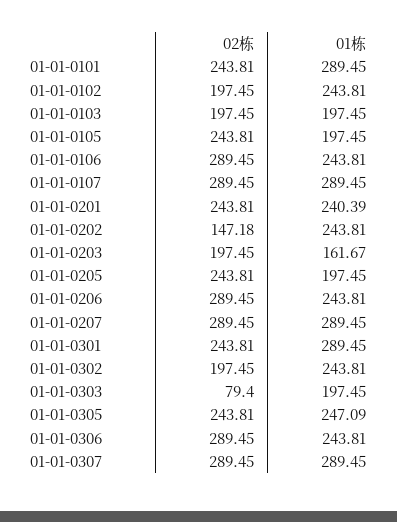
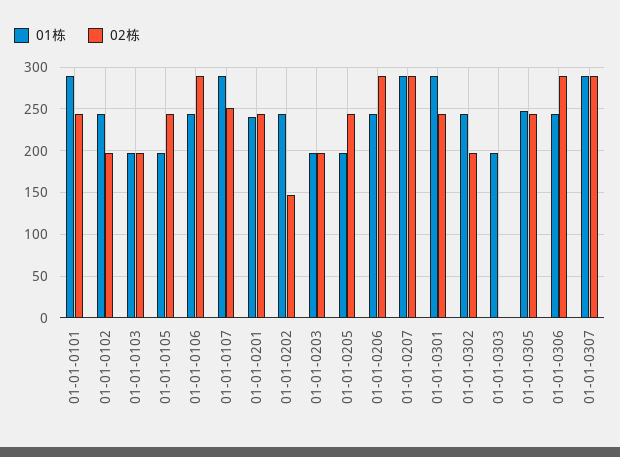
02栋, 01-01-0107: 289.45 -> 250
01栋, 01-01-0203: 161.67 -> 200
02栋, 01-01-0303: 79.4 -> 0

